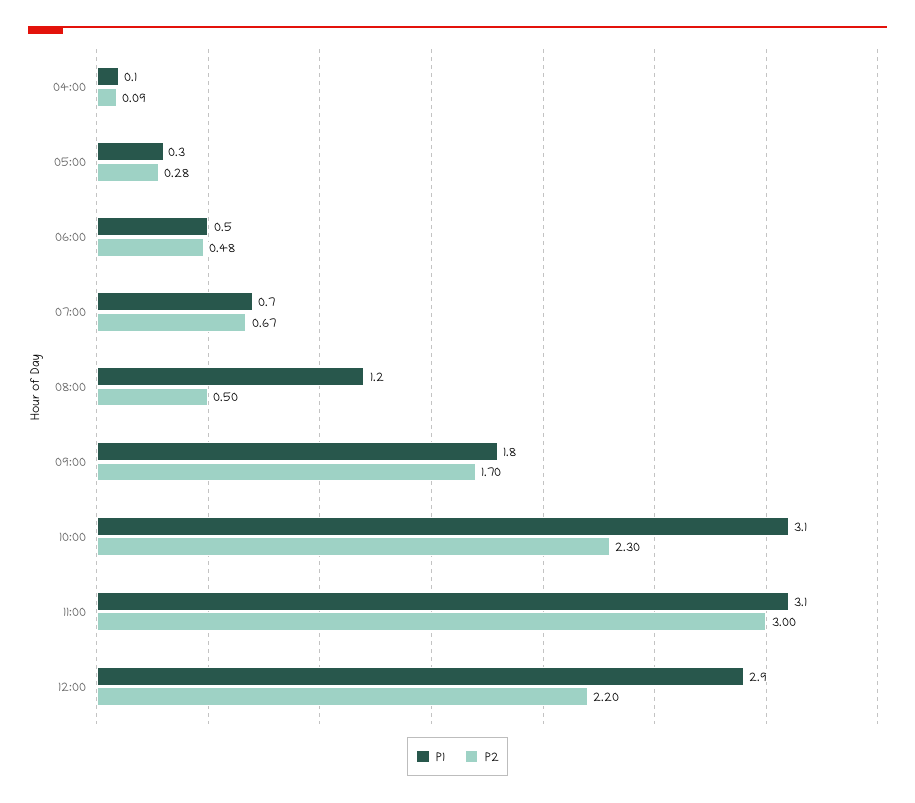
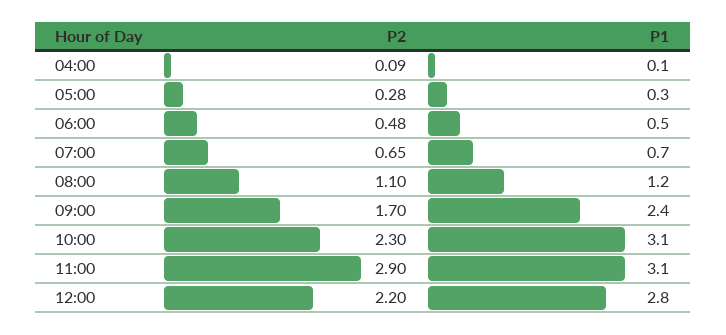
P2, 07:00: 0.67 -> 0.65
P2, 08:00: 0.5 -> 1.1
P1, 09:00: 1.8 -> 2.4
P2, 11:00: 3 -> 2.9
P1, 12:00: 2.9 -> 2.8

